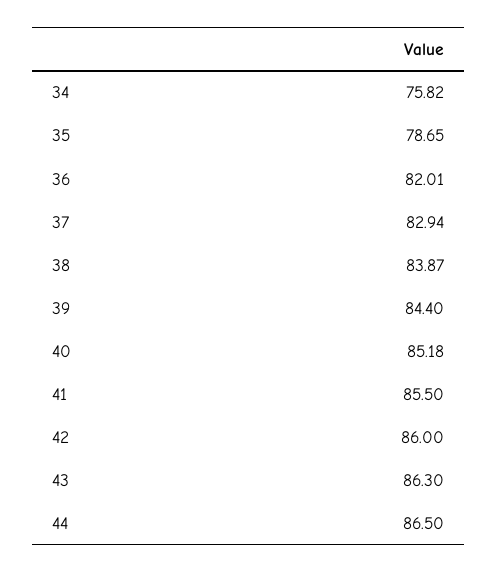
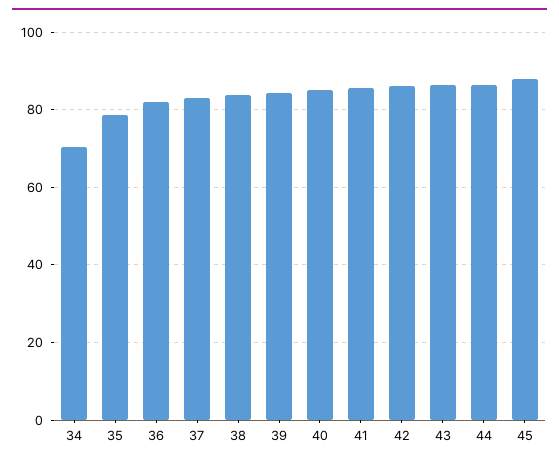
34: 75.82 -> 70
45: none -> 88

